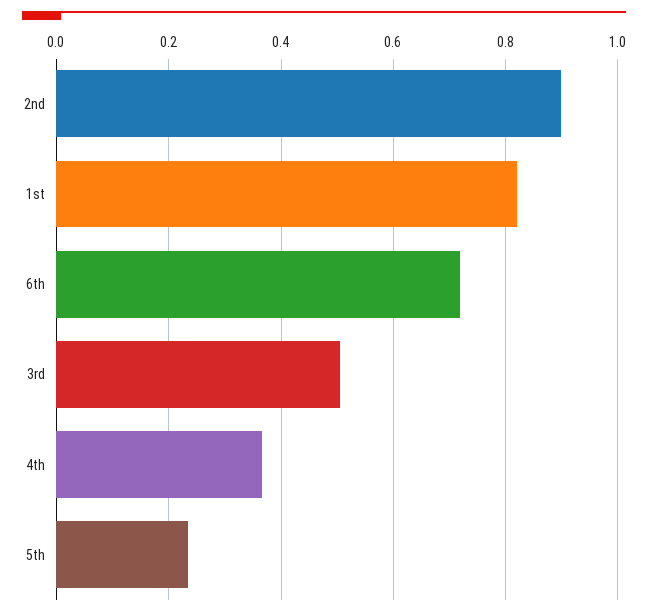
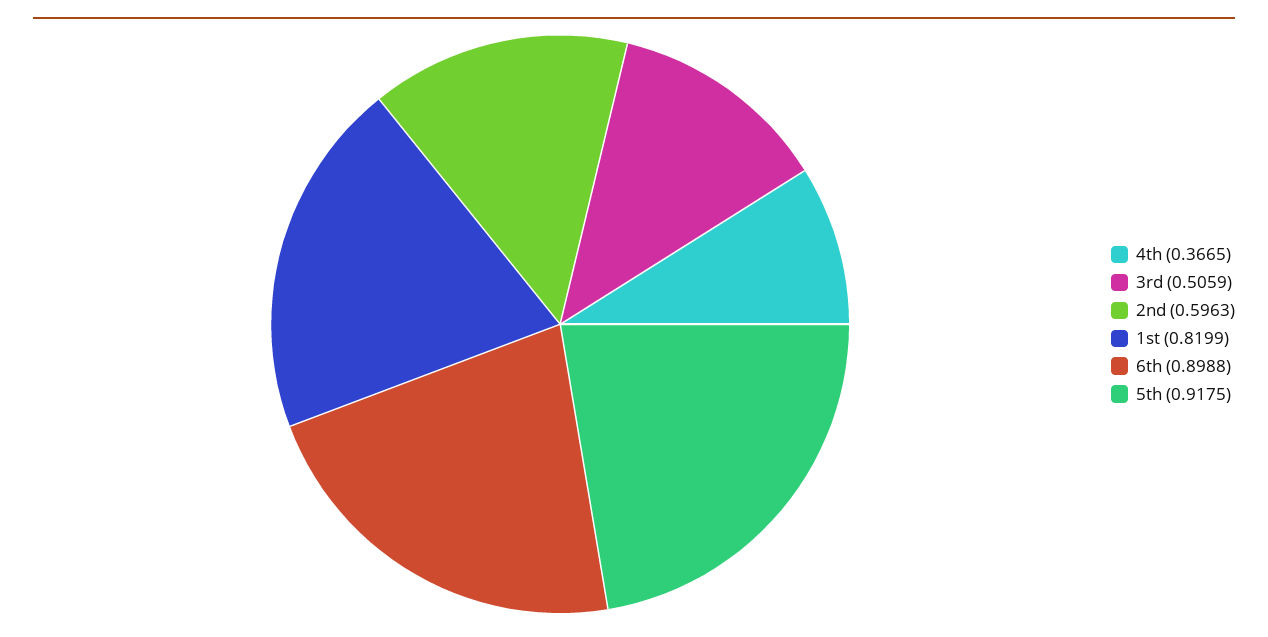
2nd: 0.9 -> 0.5963
6th: 0.72 -> 0.8988
5th: 0.24 -> 0.9175

